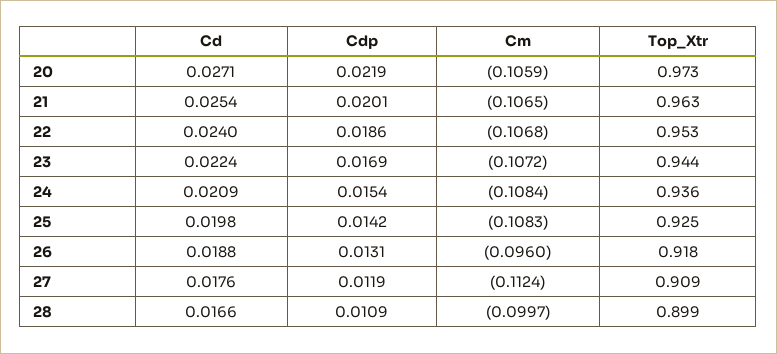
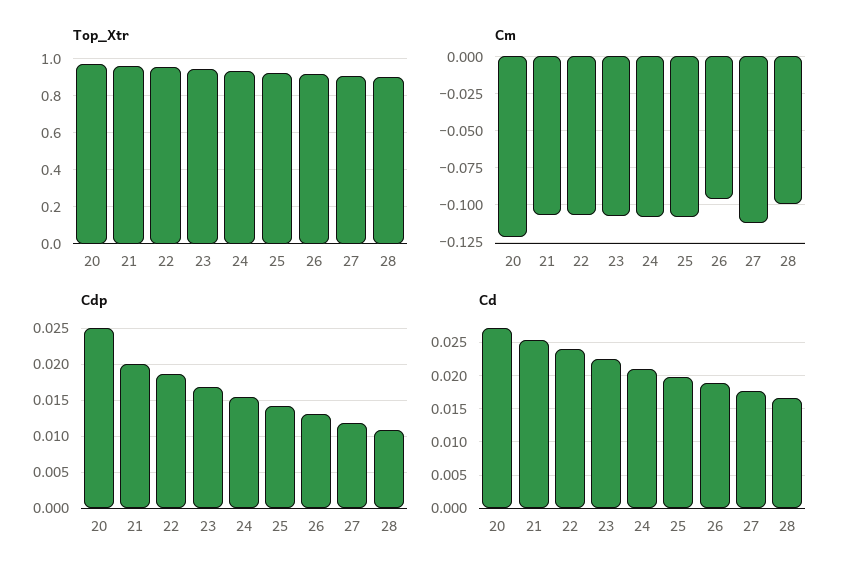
Cdp, 20: 0.0219 -> 0.025
Cm, 20: -0.1059 -> -0.12

